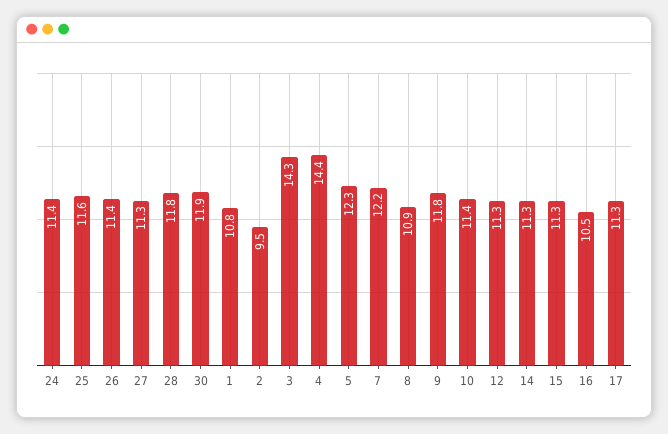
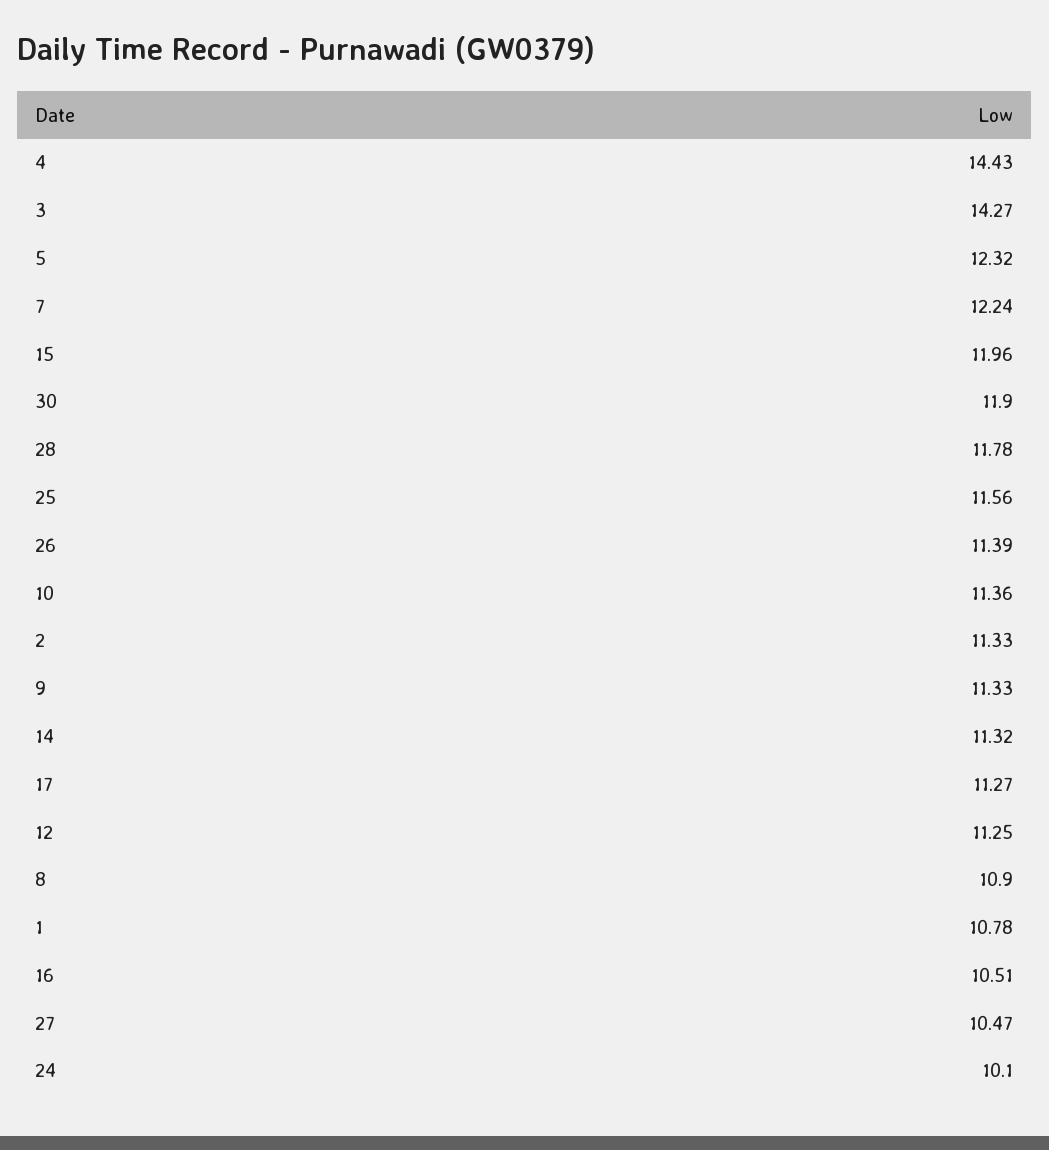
24: 11.4 -> 10.1
27: 11.3 -> 10.47
2: 9.5 -> 11.33
9: 11.8 -> 11.33
15: 11.3 -> 11.96

